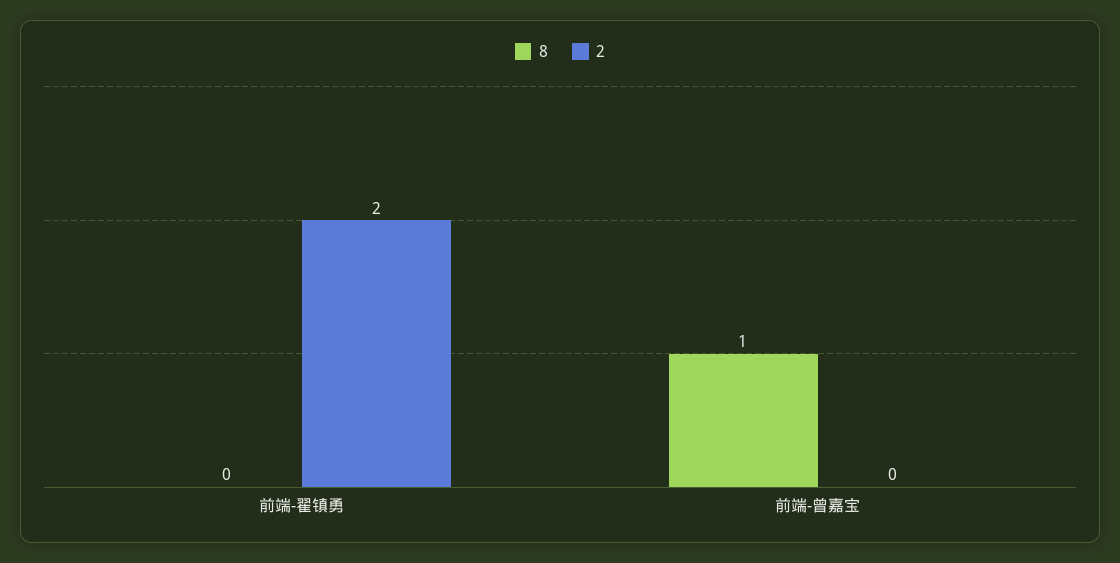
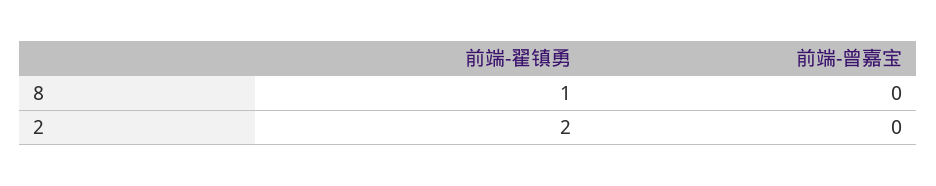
8, 前端-翟镇勇: 0 -> 1
8, 前端-曾嘉宝: 1 -> 0

